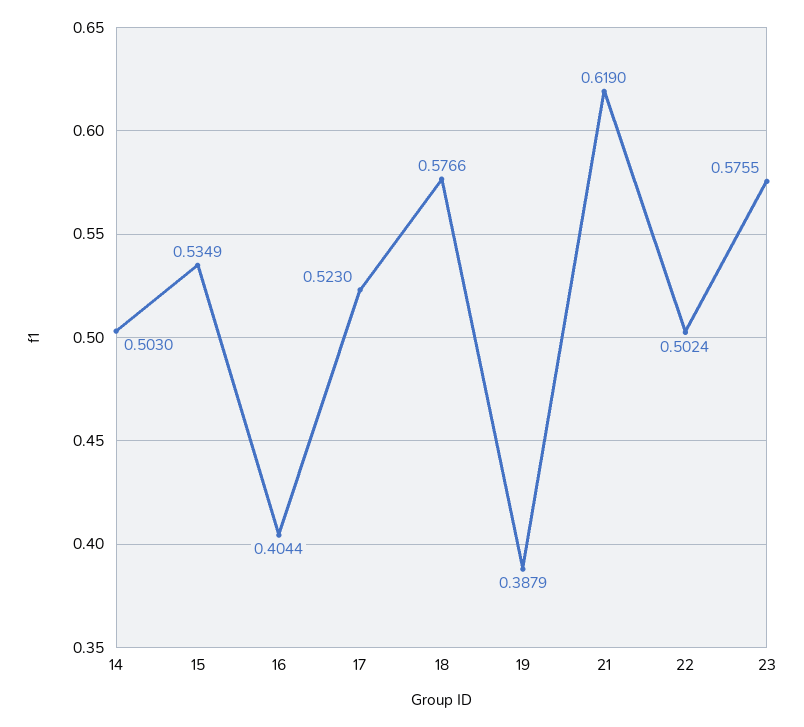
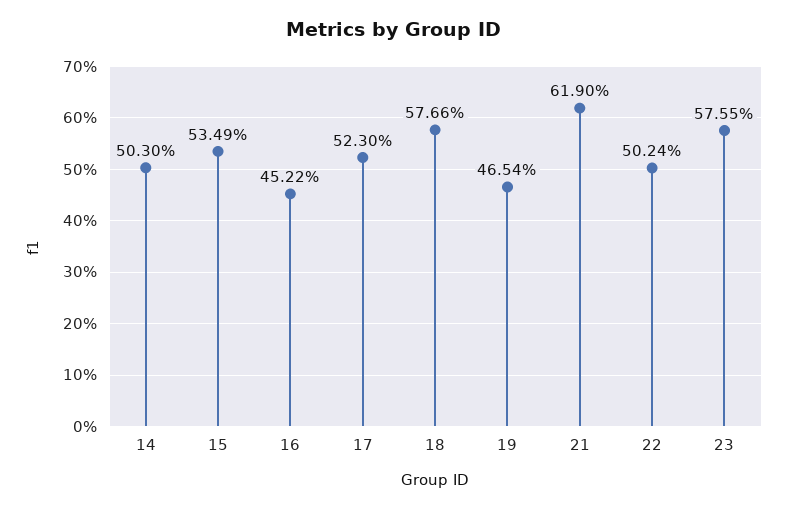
16: 0.4044 -> 0.4522
19: 0.3879 -> 0.4654

